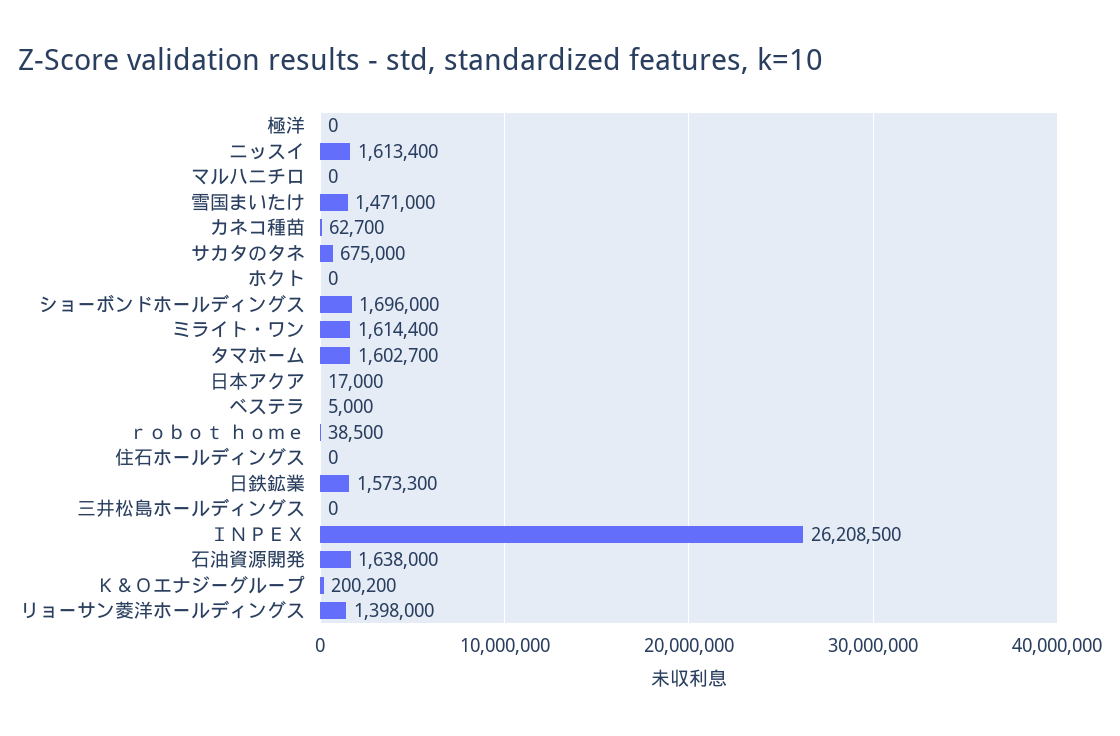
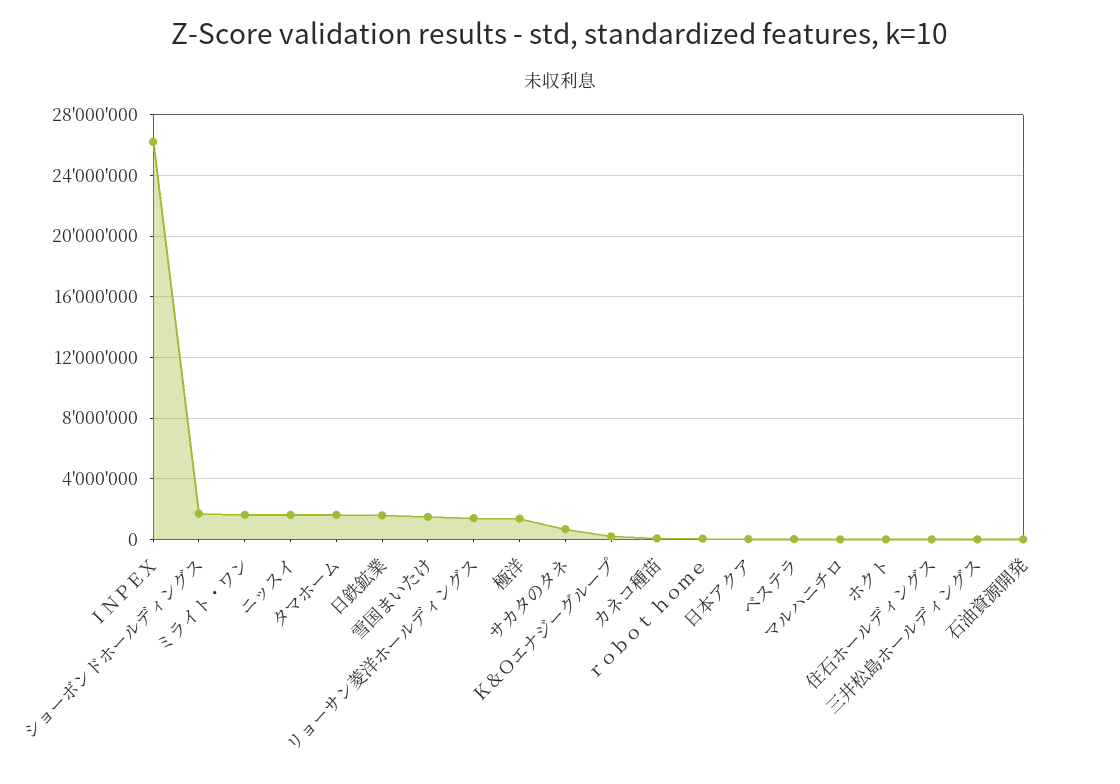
極洋: 0 -> 1500000
石油資源開発: 1638000 -> 0

